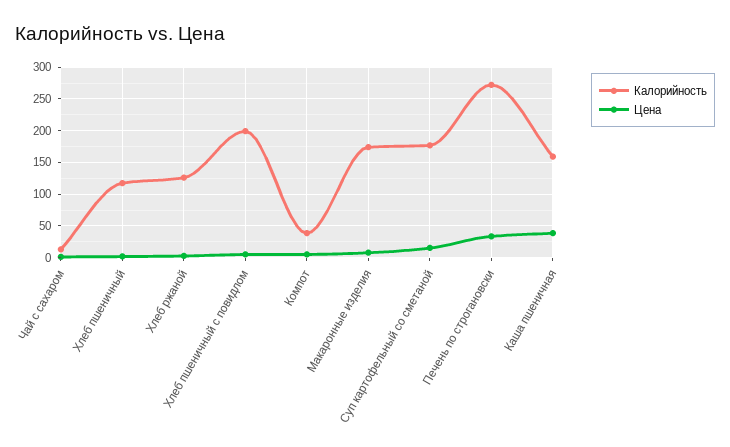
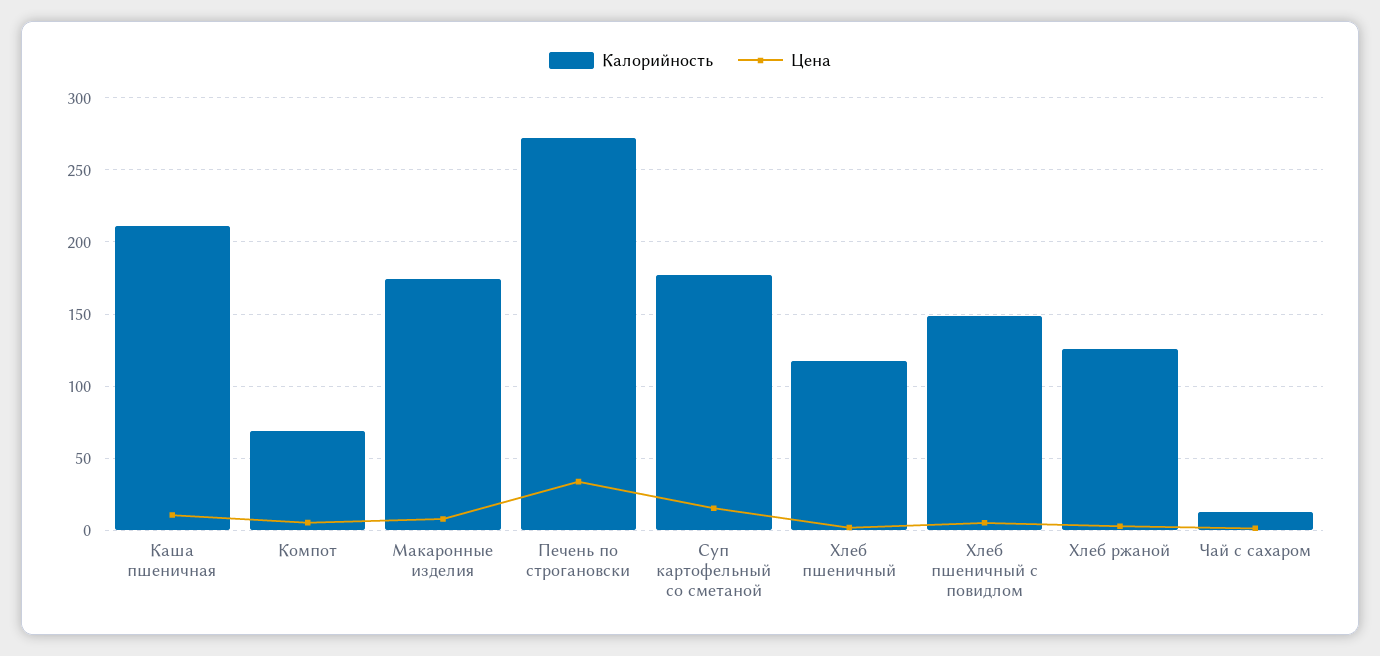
Калорийность, Хлеб пшеничный с повидлом: 200 -> 150
Калорийность, Компот: 40 -> 70
Калорийность, Каша пшеничная: 160 -> 210
Цена, Каша пшеничная: 40 -> 10

